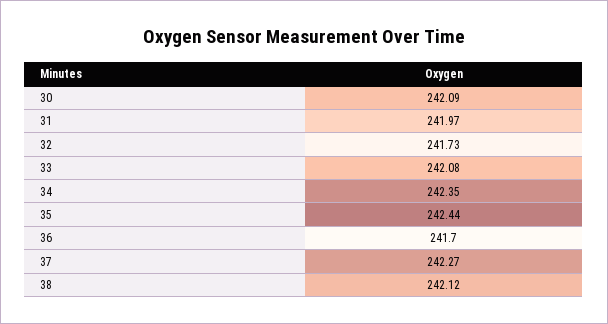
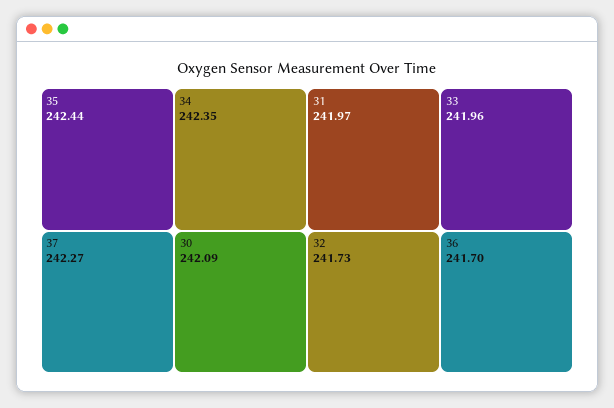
33: 242.08 -> 241.96
38: 242.12 -> none

